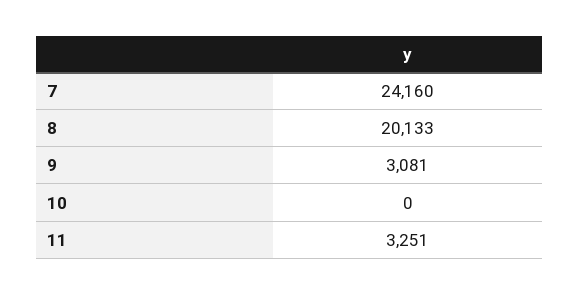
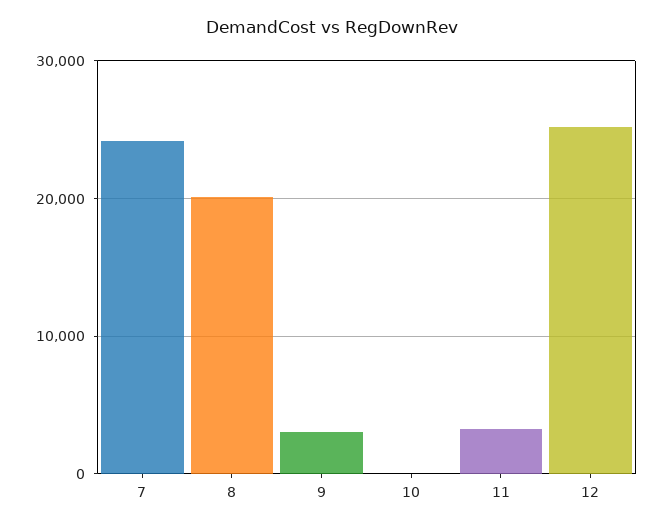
12: none -> 25000

